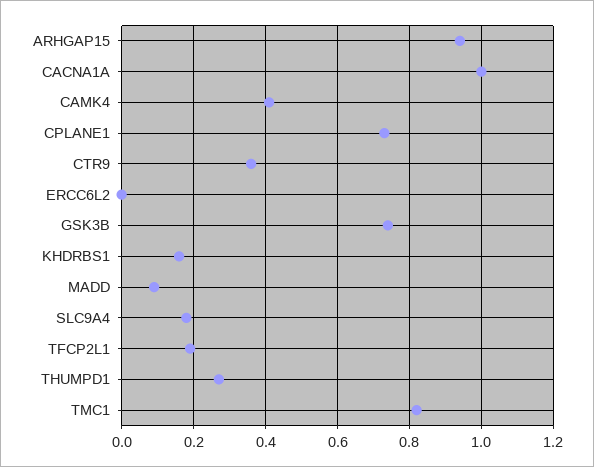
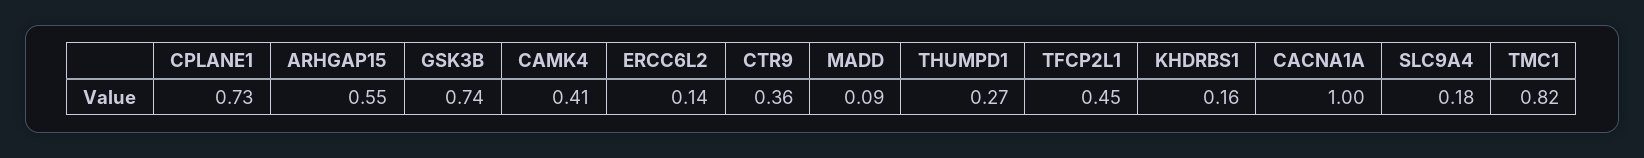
ARHGAP15: 0.95 -> 0.55
ERCC6L2: 0 -> 0.14
TFCP2L1: 0.2 -> 0.45

